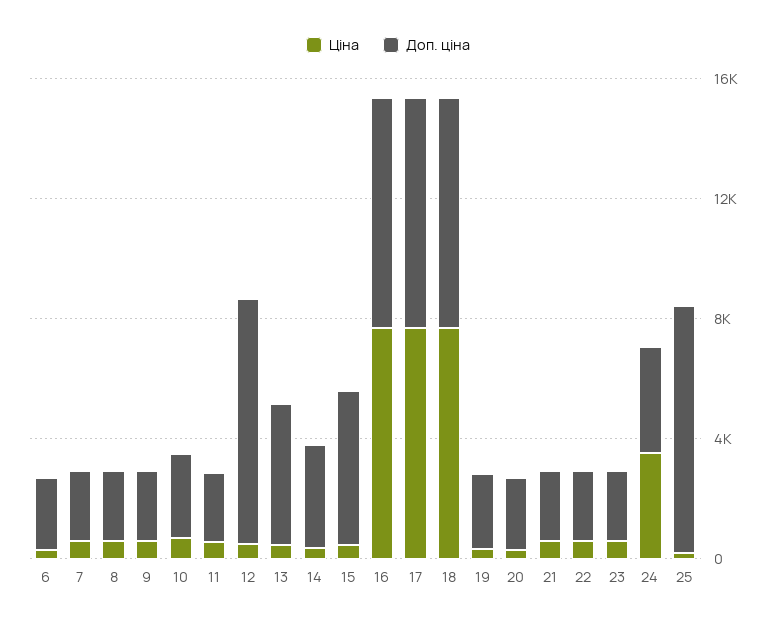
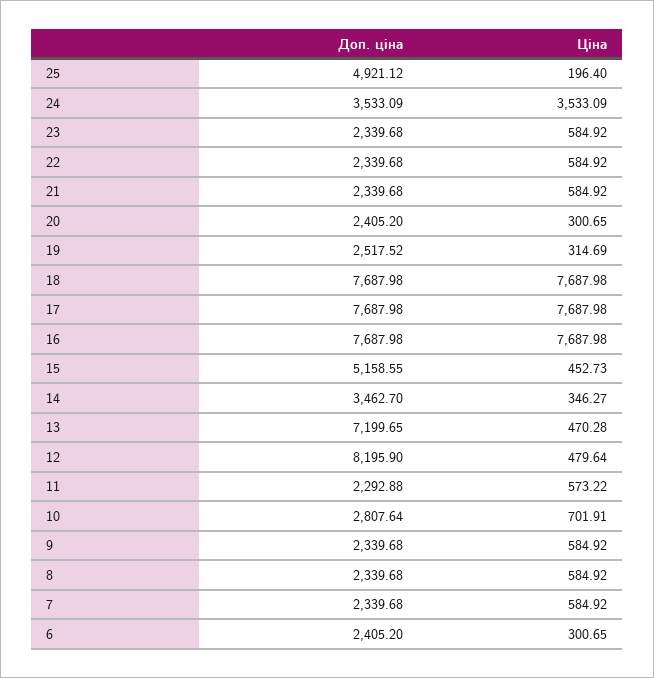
Доп. ціна, 13: 5000 -> 7199.65
Доп. ціна, 25: 8000 -> 4921.12

